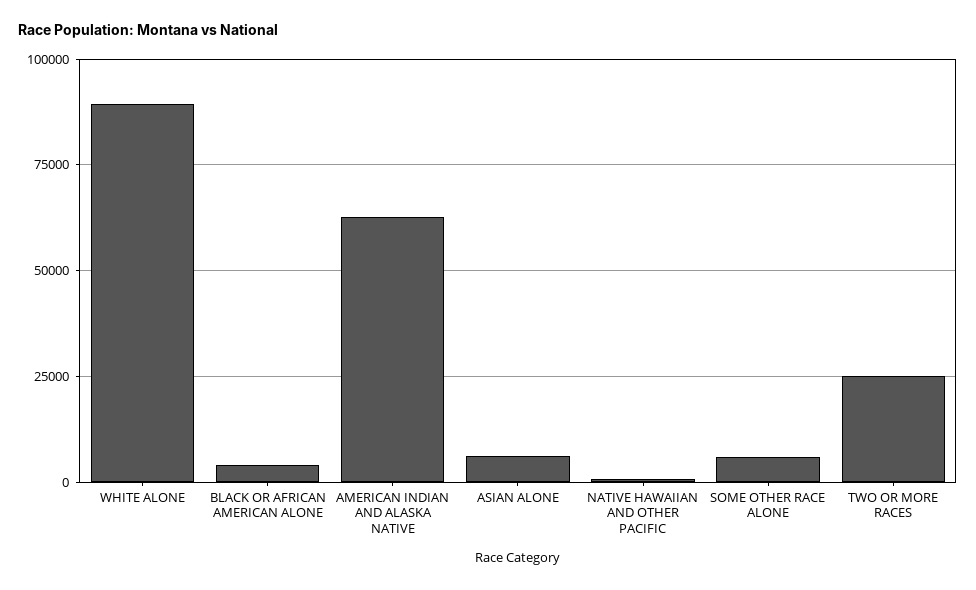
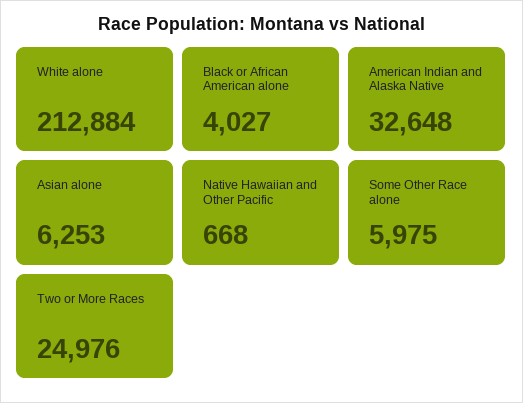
WHITE ALONE: 90000 -> 212884
AMERICAN INDIAN AND ALASKA NATIVE: 62500 -> 32648

